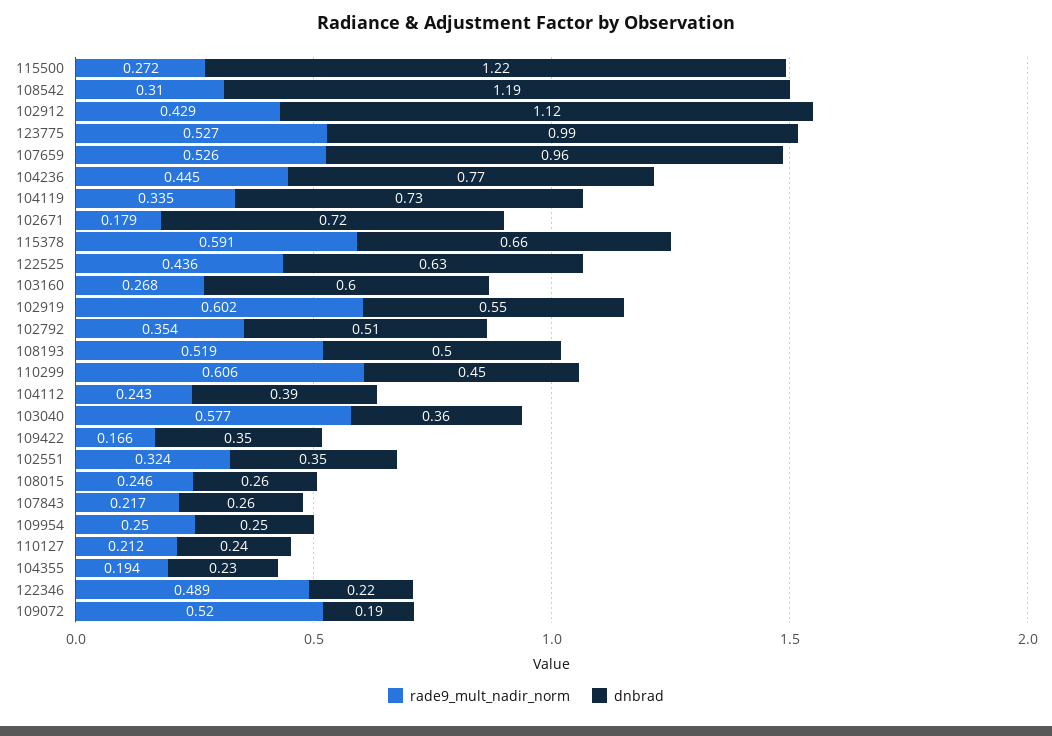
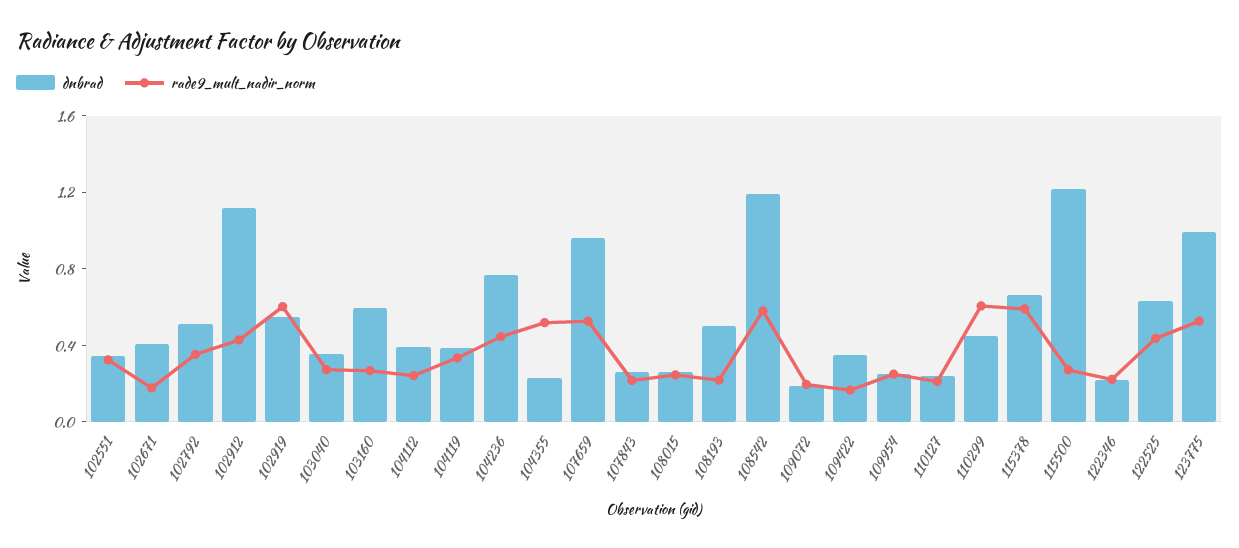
rade9_mult_nadir_norm, 108542: 0.31 -> 0.6
dnbrad, 104119: 0.73 -> 0.4
dnbrad, 102671: 0.72 -> 0.4
rade9_mult_nadir_norm, 108193: 0.519 -> 0.2
rade9_mult_nadir_norm, 103040: 0.577 -> 0.3
rade9_mult_nadir_norm, 104355: 0.194 -> 0.5
rade9_mult_nadir_norm, 122346: 0.489 -> 0.2
rade9_mult_nadir_norm, 109072: 0.52 -> 0.2

